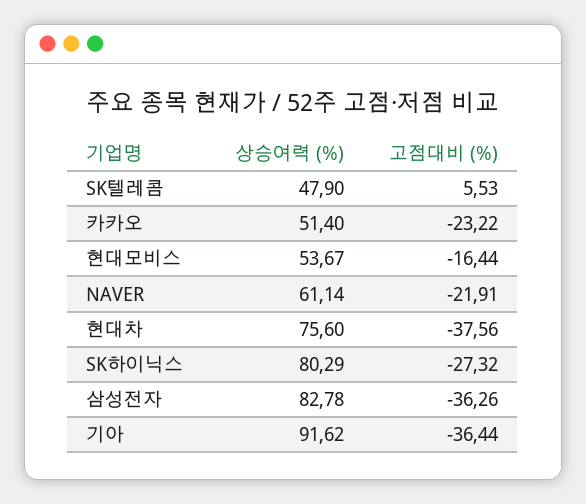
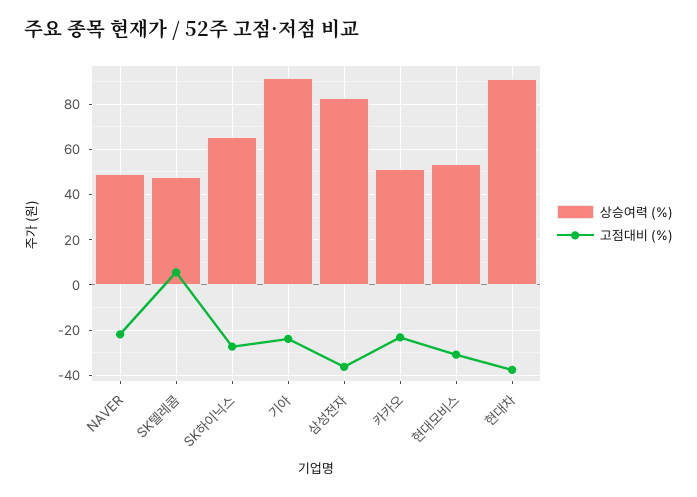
고점대비 (%), 현대모비스: -16.44 -> -30
상승여력 (%), NAVER: 61.14 -> 50
상승여력 (%), 현대차: 75.6 -> 90
상승여력 (%), SK하이닉스: 80.29 -> 65
고점대비 (%), 기아: -36.44 -> -25

